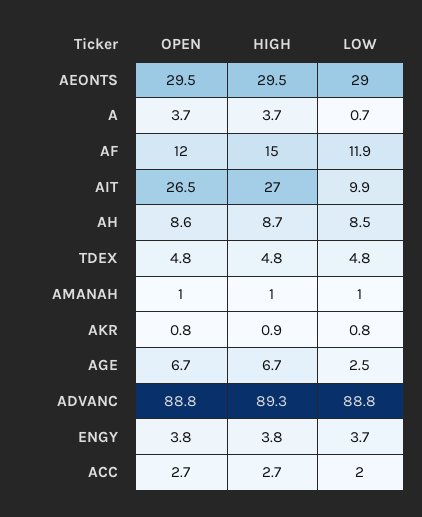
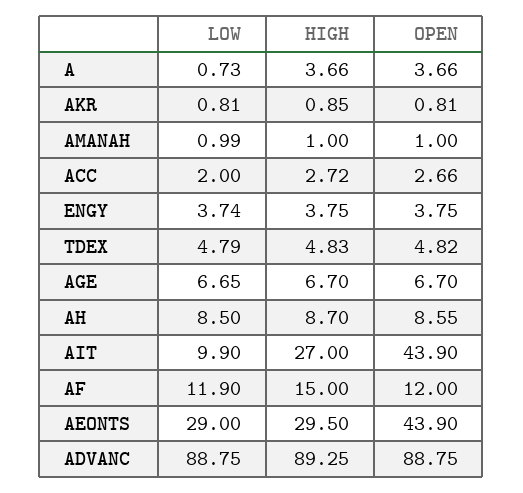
OPEN, AEONTS: 29.5 -> 43.9
OPEN, AIT: 26.5 -> 43.9
LOW, AGE: 2.5 -> 6.65

